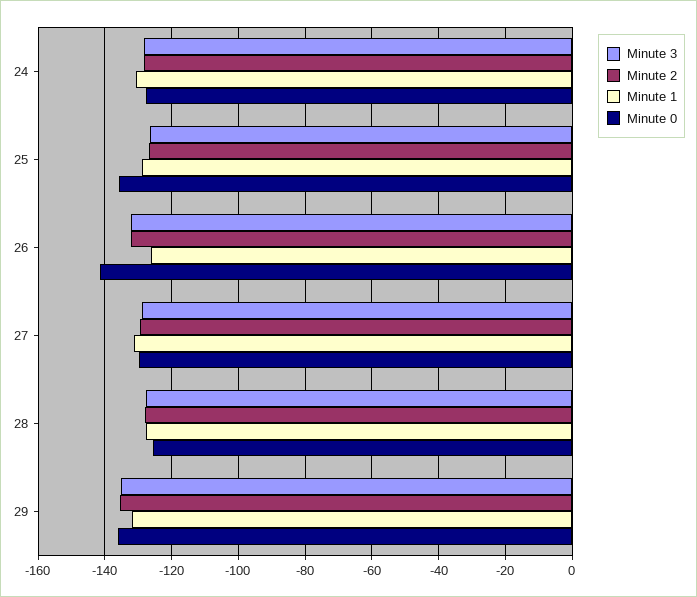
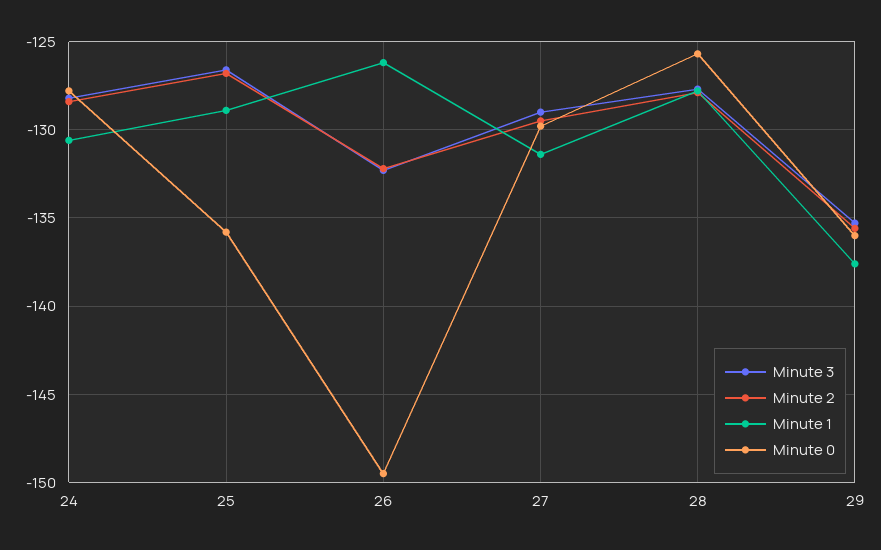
Minute 0, 26: -142 -> -149.5
Minute 1, 29: -132 -> -137.5

